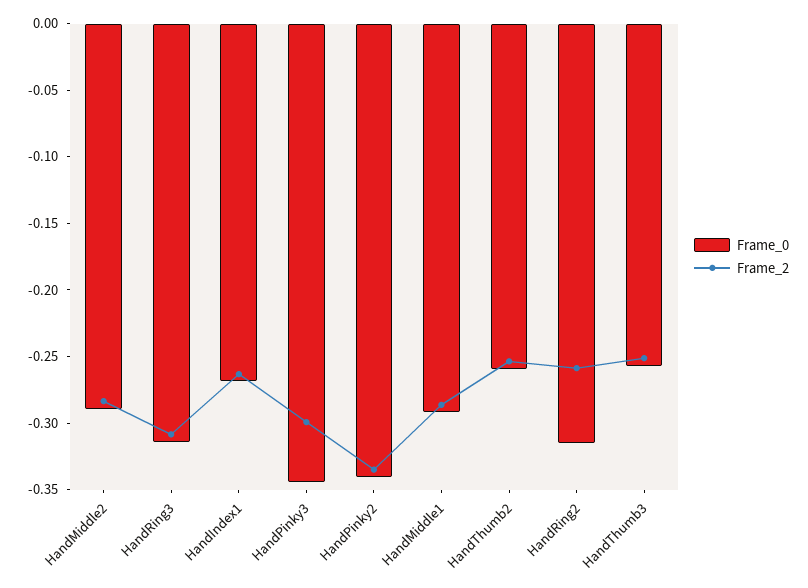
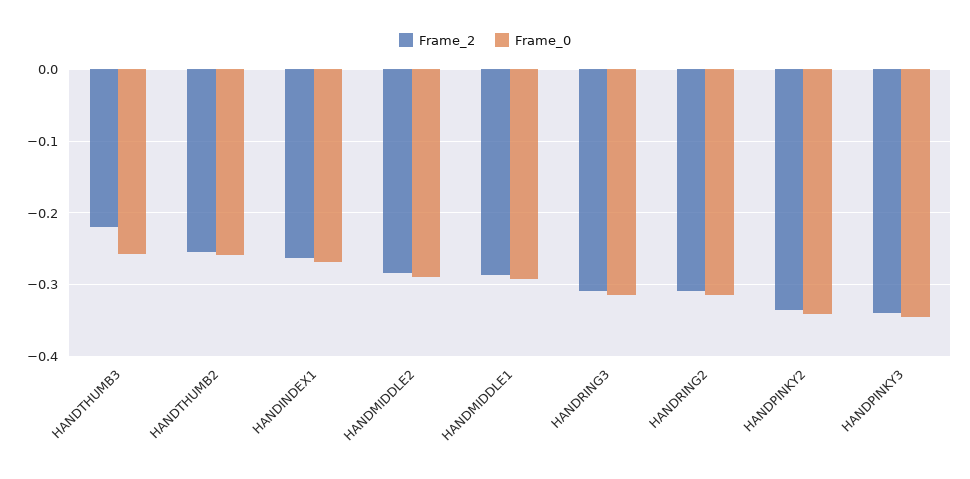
Frame_2, HandPinky3: -0.3 -> -0.34
Frame_2, HandRing2: -0.26 -> -0.31
Frame_2, HandThumb3: -0.25 -> -0.22

